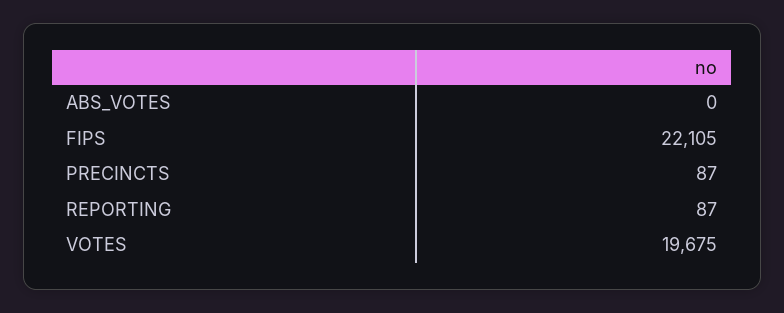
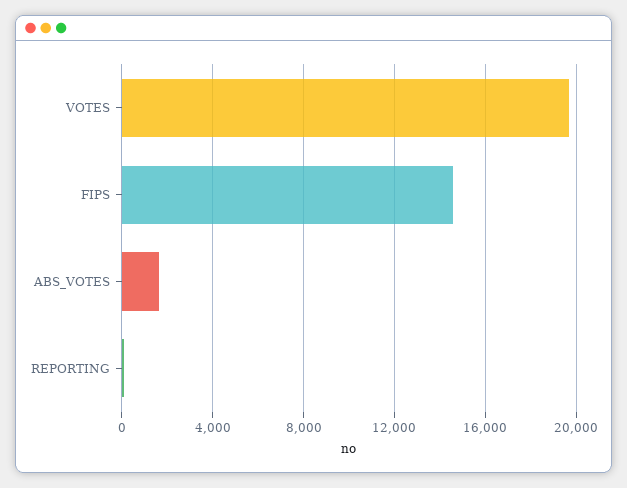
ABS_VOTES: 0 -> 1500
FIPS: 22105 -> 14500
PRECINCTS: 87 -> none

